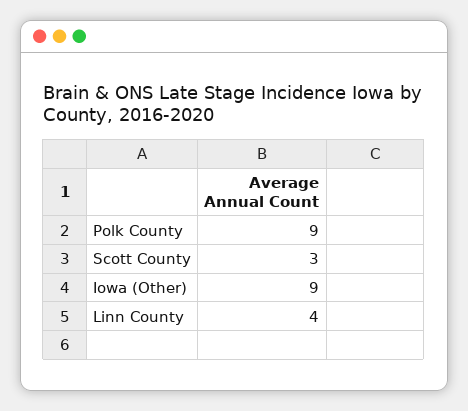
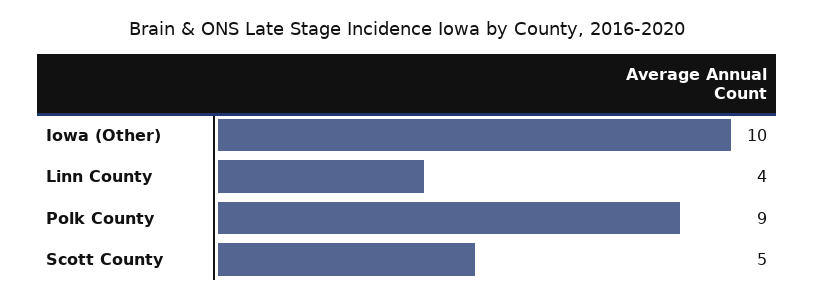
Scott County: 3 -> 5
Iowa (Other): 9 -> 10

